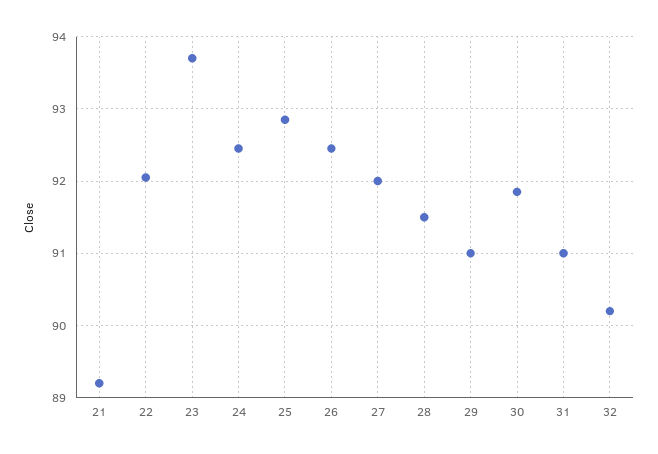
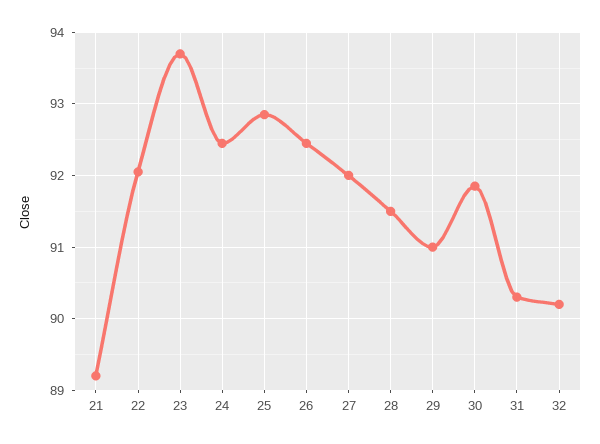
31: 91 -> 90.3

